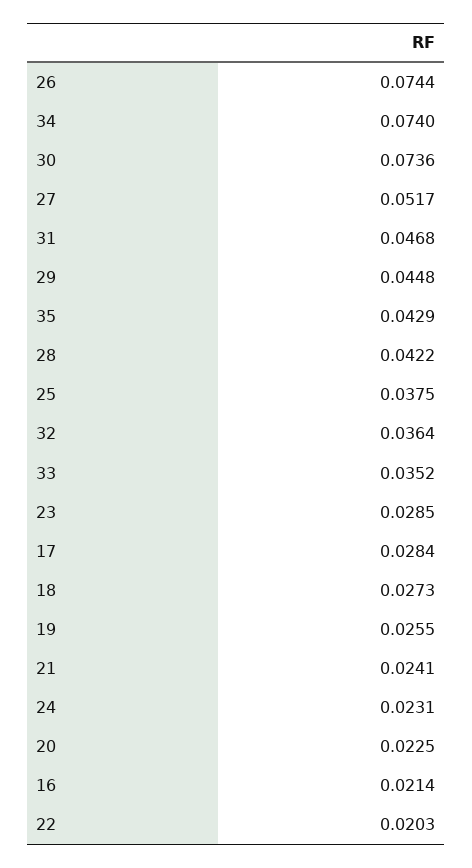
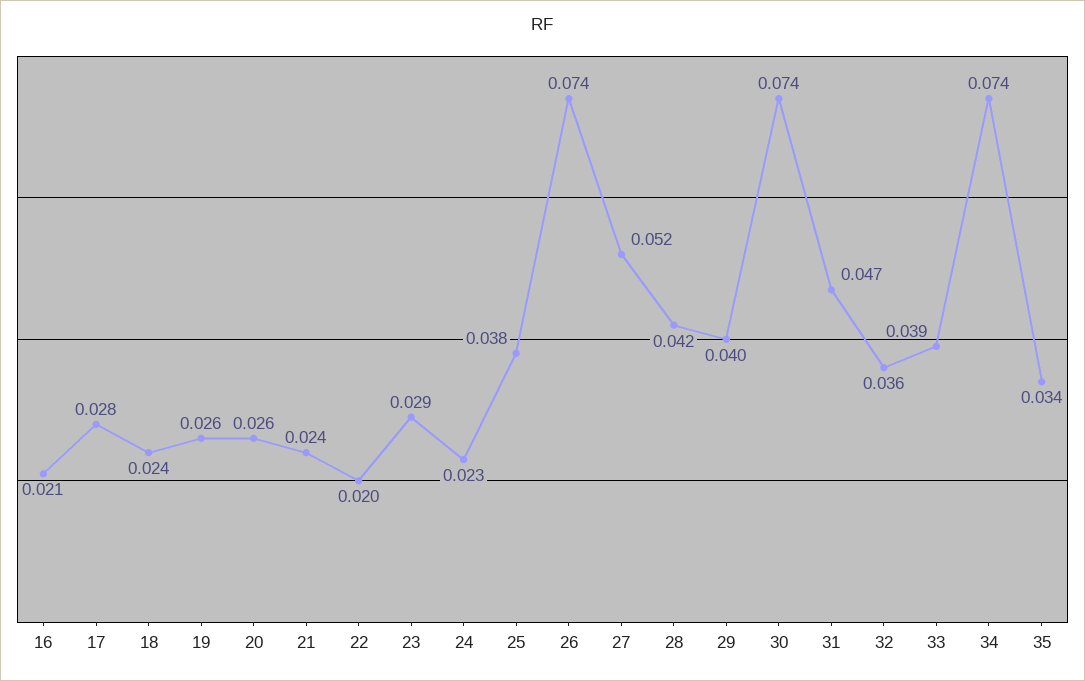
29: 0.0448 -> 0.04
35: 0.0429 -> 0.034
33: 0.0352 -> 0.039
18: 0.0273 -> 0.024
20: 0.0225 -> 0.026

